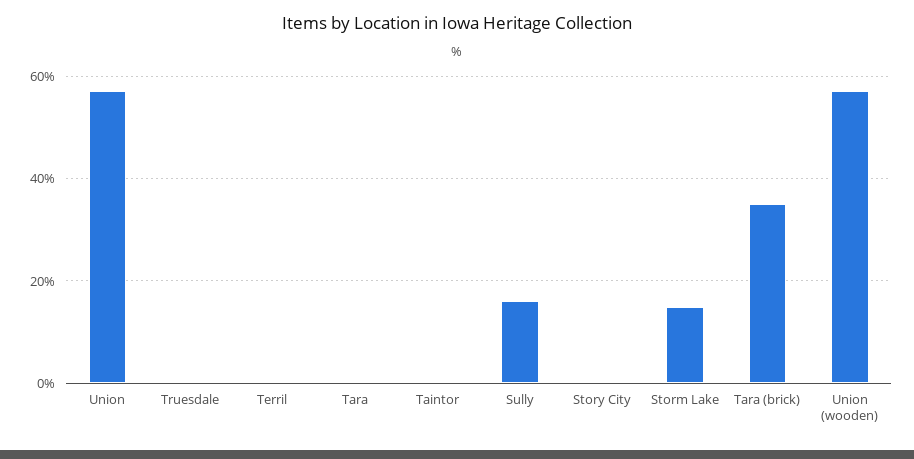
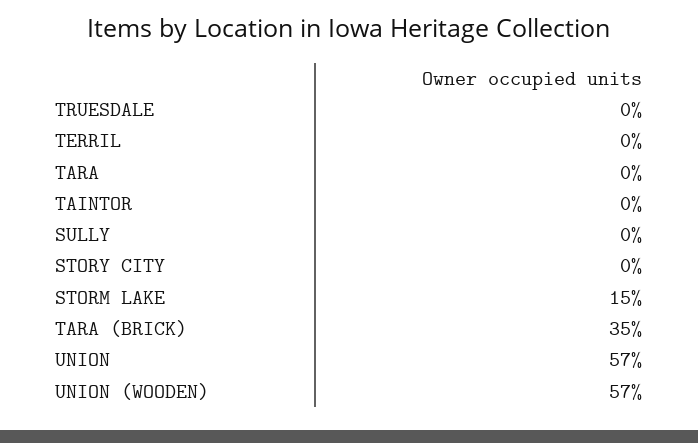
Sully: 15 -> 0

